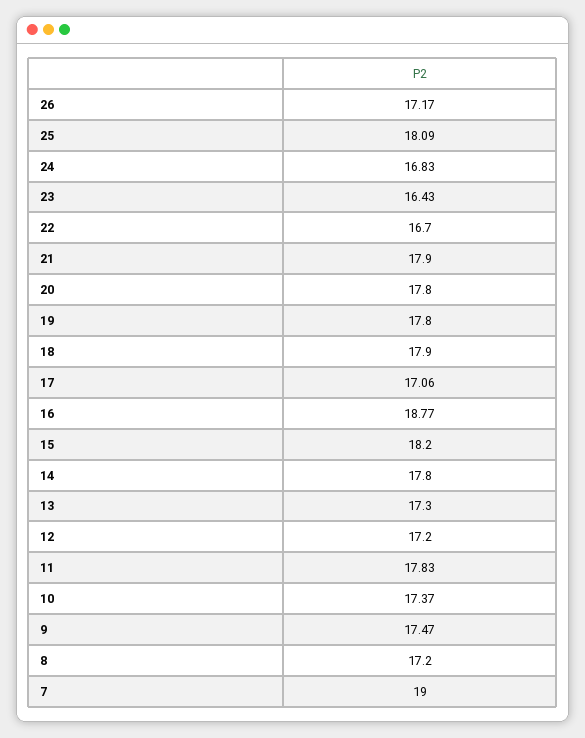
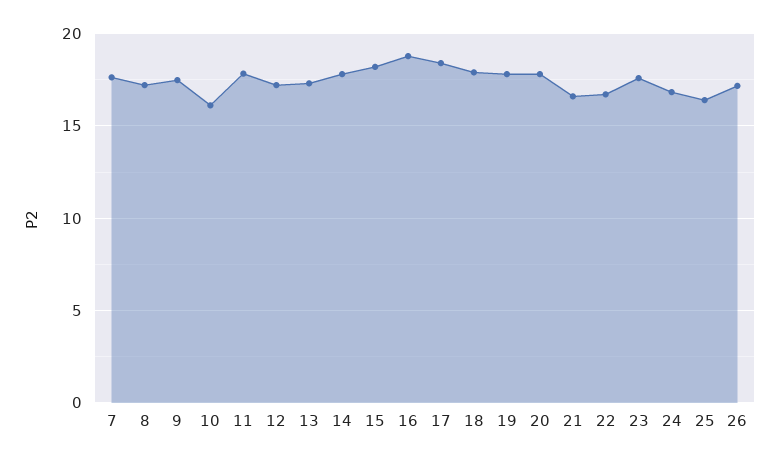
25: 18.09 -> 16.5
23: 16.43 -> 17.5
21: 17.9 -> 16.5
17: 17.06 -> 18.5
10: 17.37 -> 16
7: 19 -> 17.5

